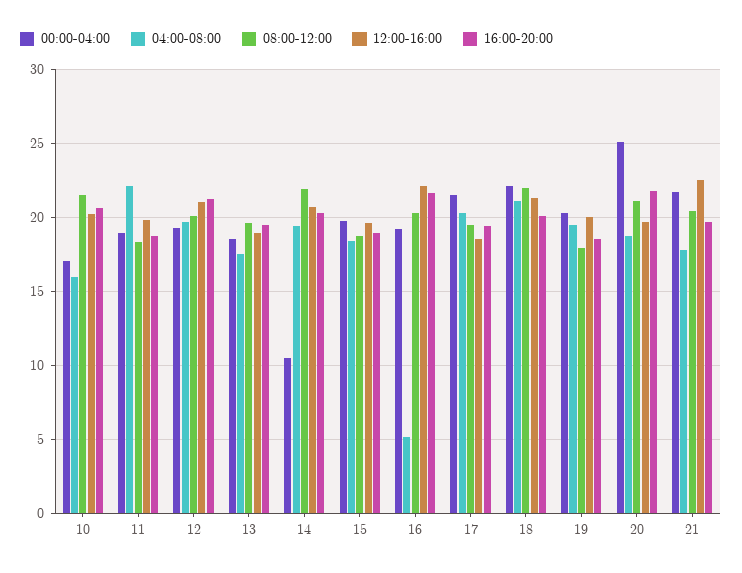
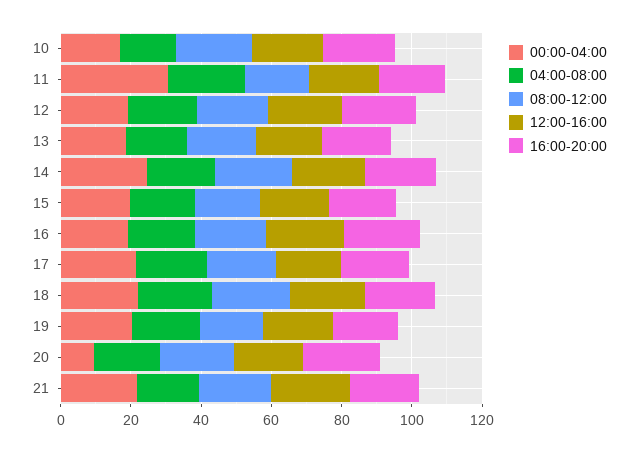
00:00-04:00, 11: 19 -> 30
00:00-04:00, 14: 10.5 -> 25
04:00-08:00, 16: 5 -> 20
00:00-04:00, 20: 25 -> 10

